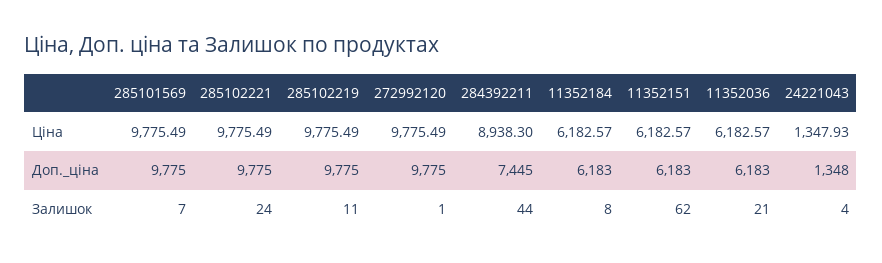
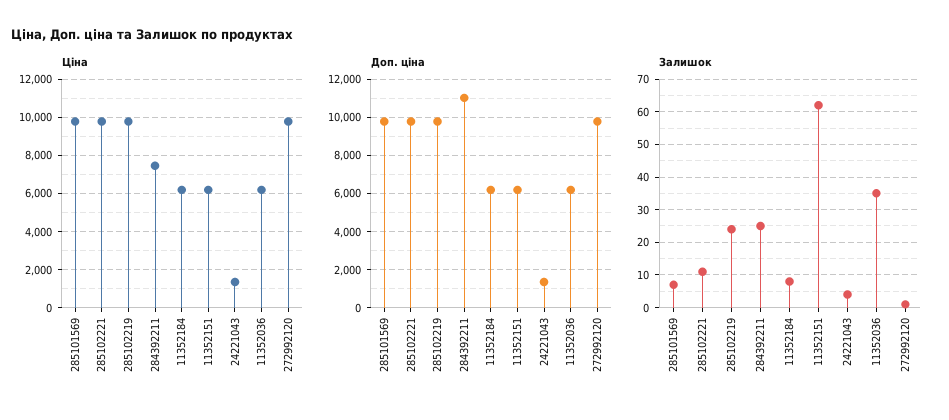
Ціна, 284392211: 8938.3 -> 7500
Доп._ціна, 284392211: 7445 -> 11000
Залишок, 285102221: 24 -> 10
Залишок, 285102219: 11 -> 25
Залишок, 284392211: 44 -> 25
Залишок, 11352036: 21 -> 35

